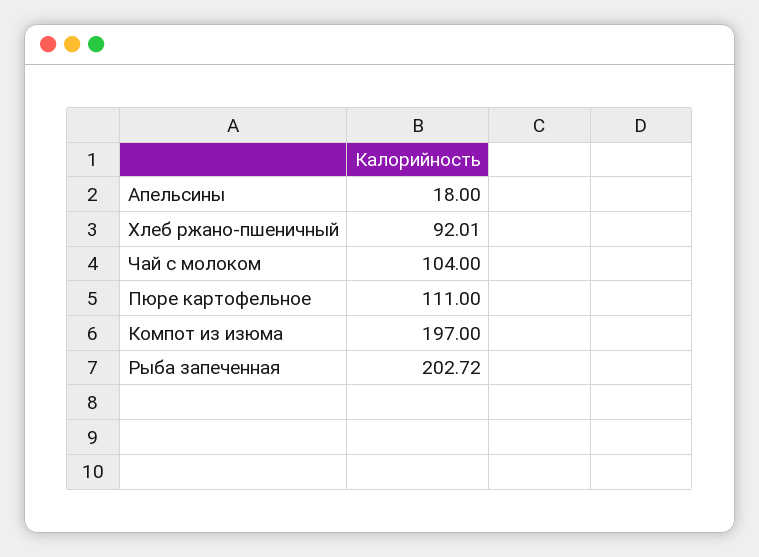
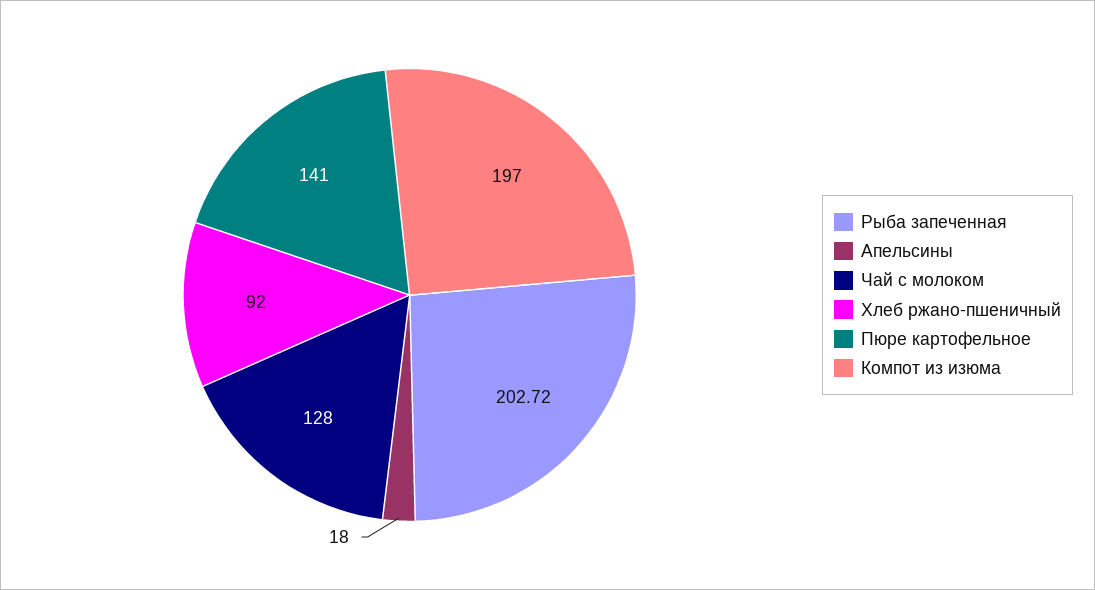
Хлеб ржано-пшеничный: 92.01 -> 92
Чай с молоком: 104 -> 128
Пюре картофельное: 111 -> 141

